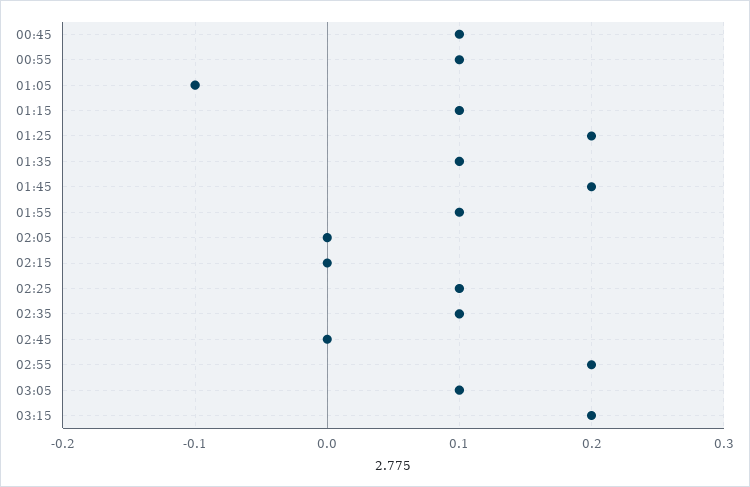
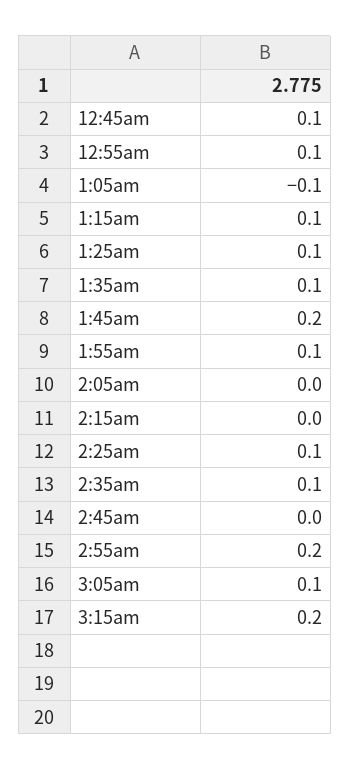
01:25: 0.2 -> 0.1

